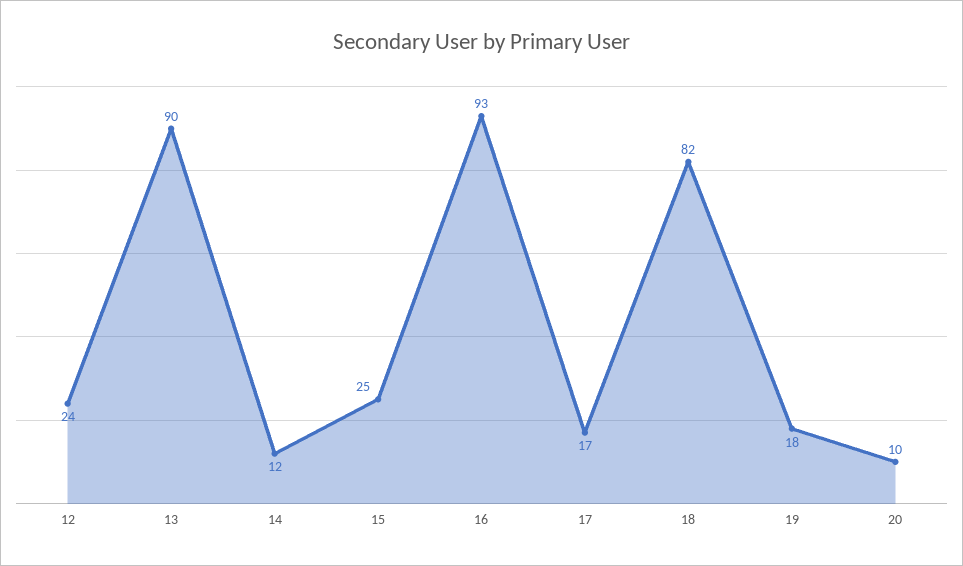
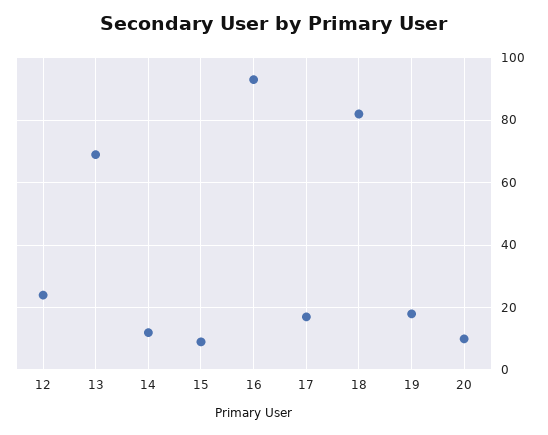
13: 90 -> 70
15: 25 -> 10

